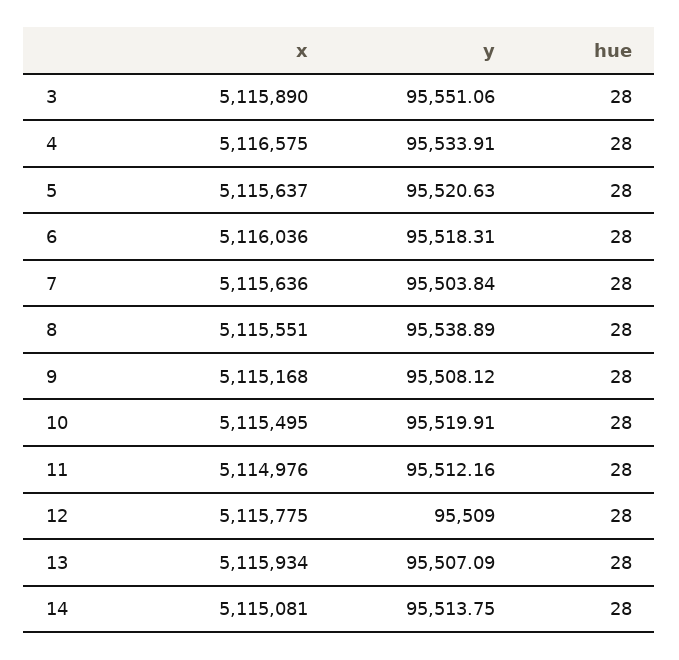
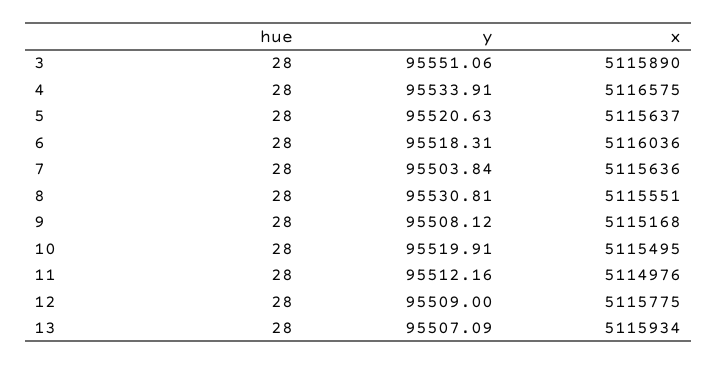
y, 8: 95538.89 -> 95530.81
x, 14: 5115081 -> none
y, 14: 95513.75 -> none
hue, 14: 28 -> none

